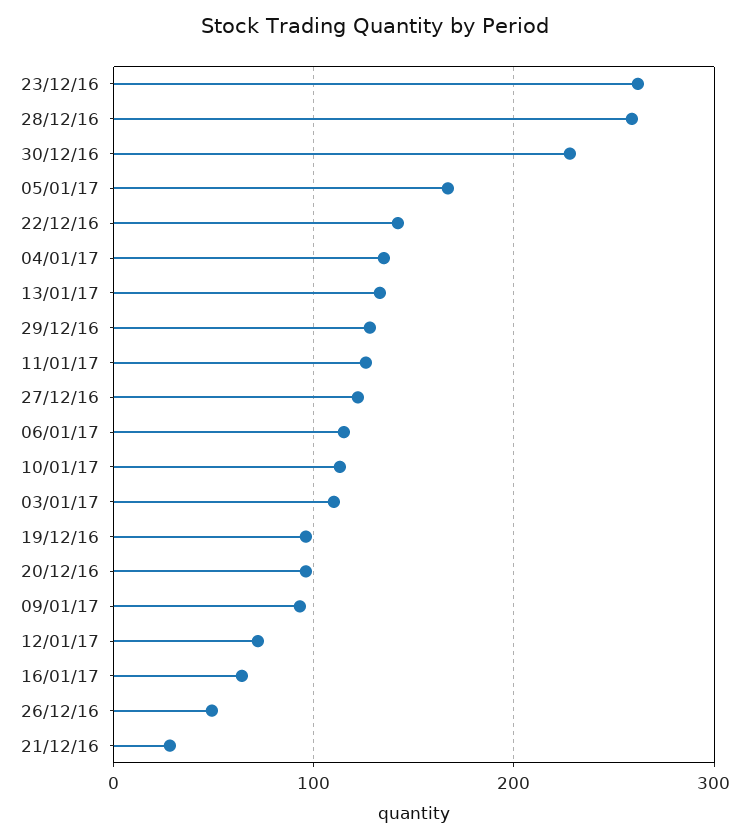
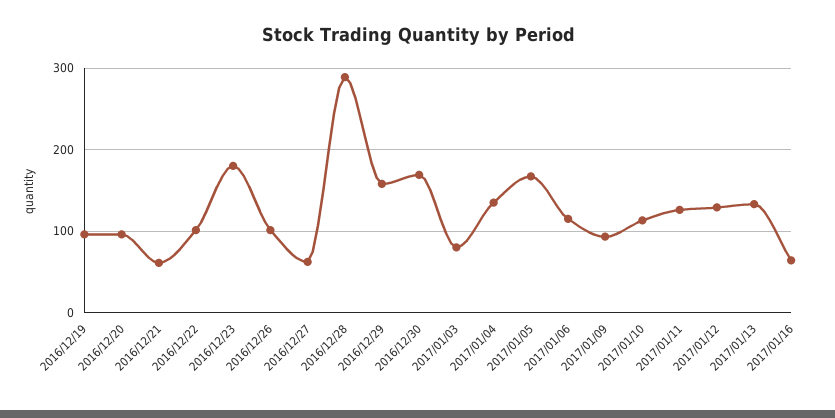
23/12/16: 260 -> 180
28/12/16: 260 -> 290
30/12/16: 230 -> 170
22/12/16: 140 -> 100
29/12/16: 130 -> 160
27/12/16: 120 -> 60
03/01/17: 110 -> 80
12/01/17: 70 -> 130
26/12/16: 50 -> 100
21/12/16: 30 -> 60

